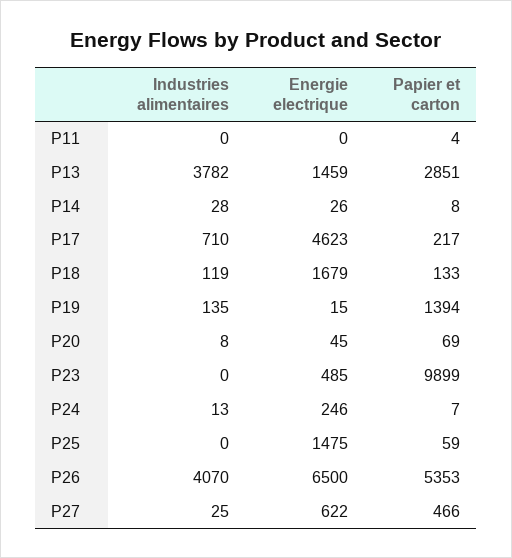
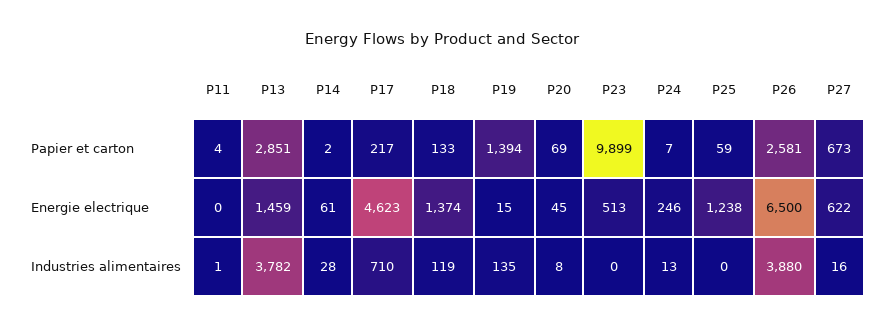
Industries alimentaires, P11: 0 -> 1
Energie electrique, P14: 26 -> 61
Papier et carton, P14: 8 -> 2
Energie electrique, P18: 1679 -> 1374
Energie electrique, P23: 485 -> 513
Energie electrique, P25: 1475 -> 1238
Industries alimentaires, P26: 4070 -> 3880
Papier et carton, P26: 5353 -> 2581
Industries alimentaires, P27: 25 -> 16
Papier et carton, P27: 466 -> 673

